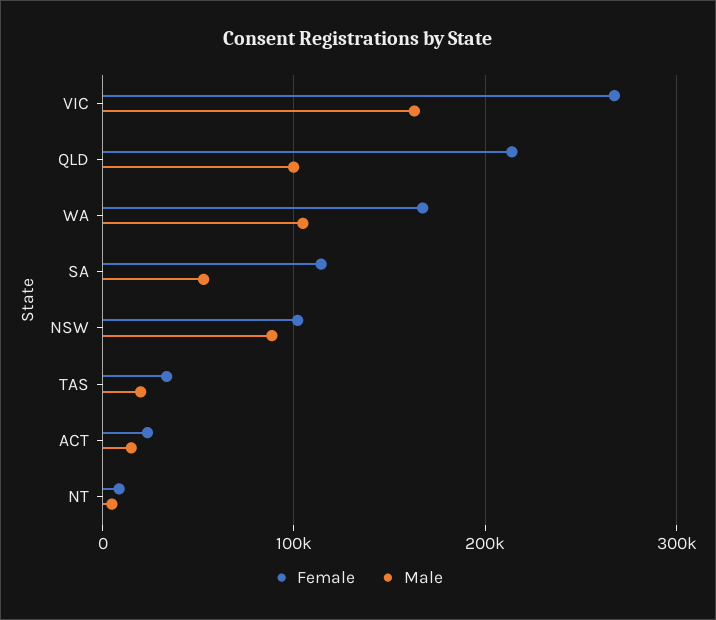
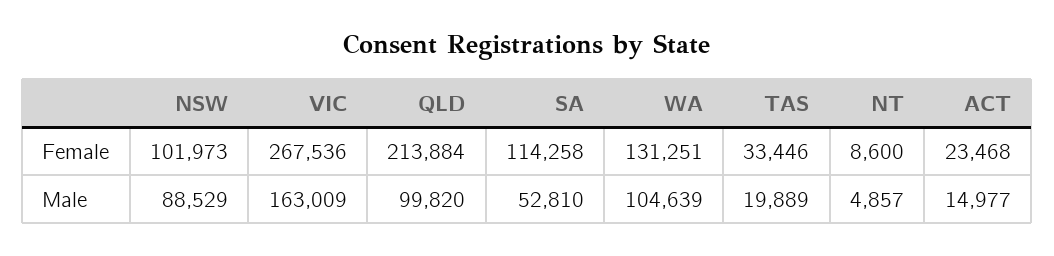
Female, WA: 170000 -> 131251

